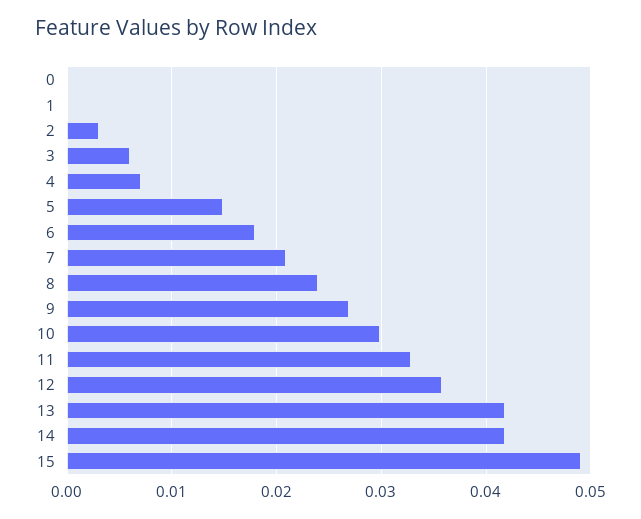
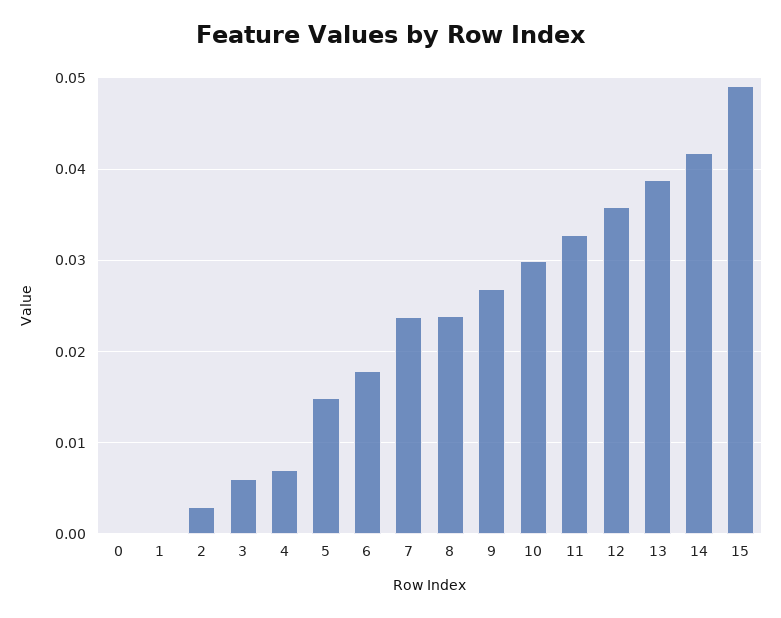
7: 0.021 -> 0.024
13: 0.042 -> 0.039

